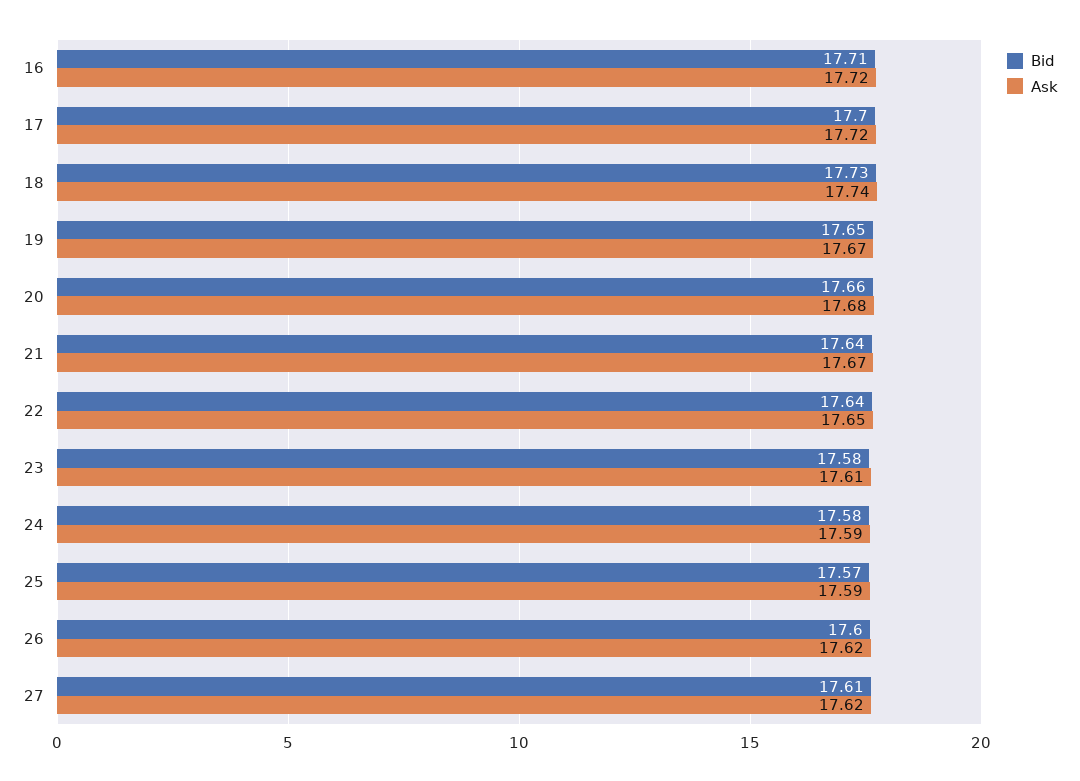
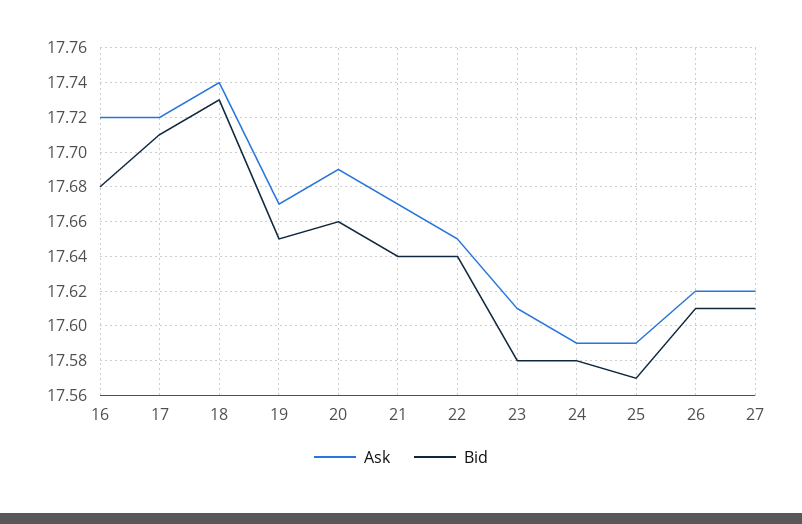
Bid, 16: 17.71 -> 17.68
Bid, 17: 17.7 -> 17.71
Ask, 20: 17.68 -> 17.69
Bid, 26: 17.6 -> 17.61

